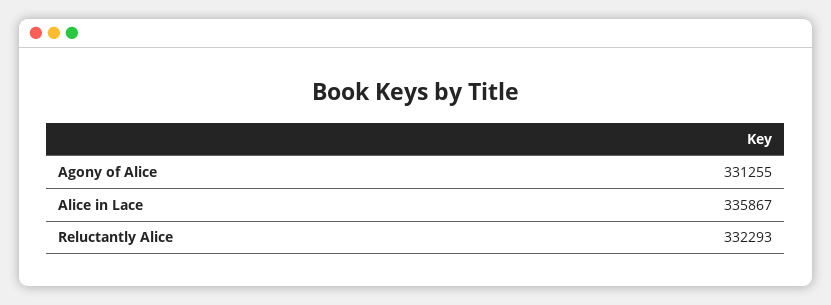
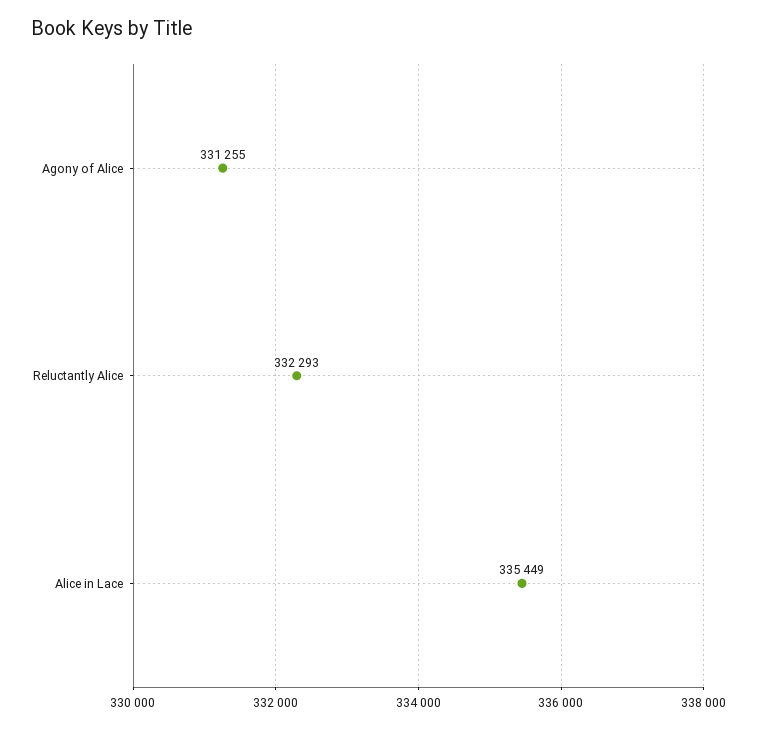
Alice in Lace: 335867 -> 335449

